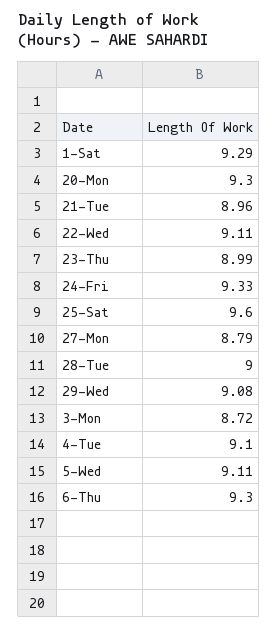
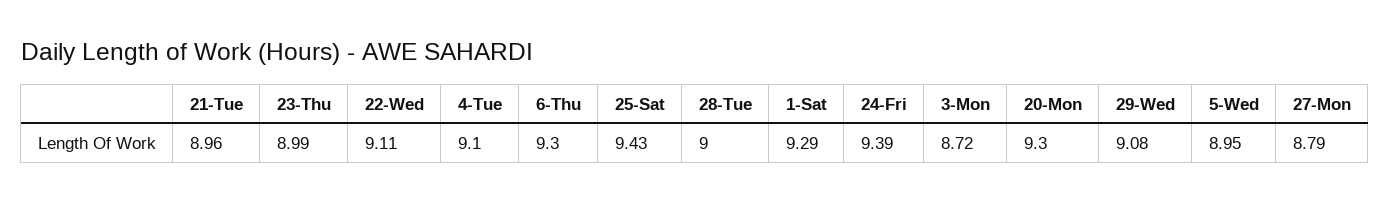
24-Fri: 9.33 -> 9.39
25-Sat: 9.6 -> 9.43
5-Wed: 9.11 -> 8.95

